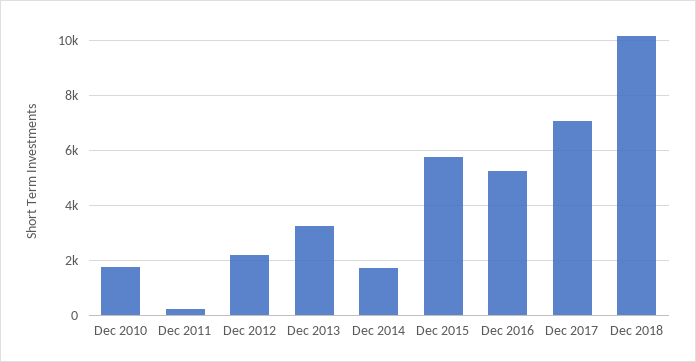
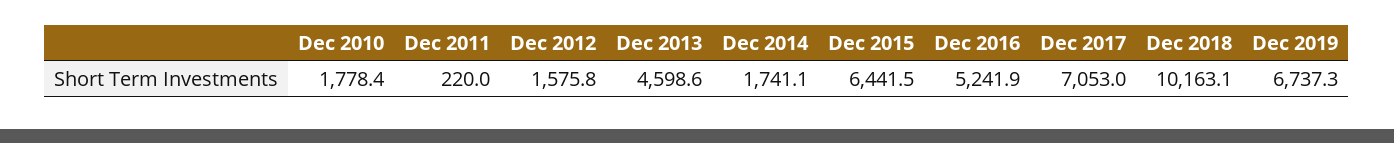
Dec 2012: 2250 -> 1575.8
Dec 2013: 3250 -> 4598.6
Dec 2015: 5750 -> 6441.5
Dec 2019: none -> 6737.3

